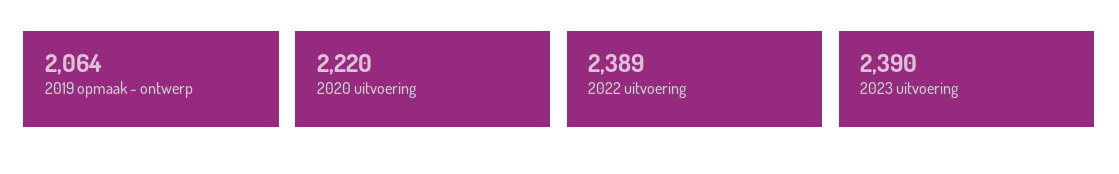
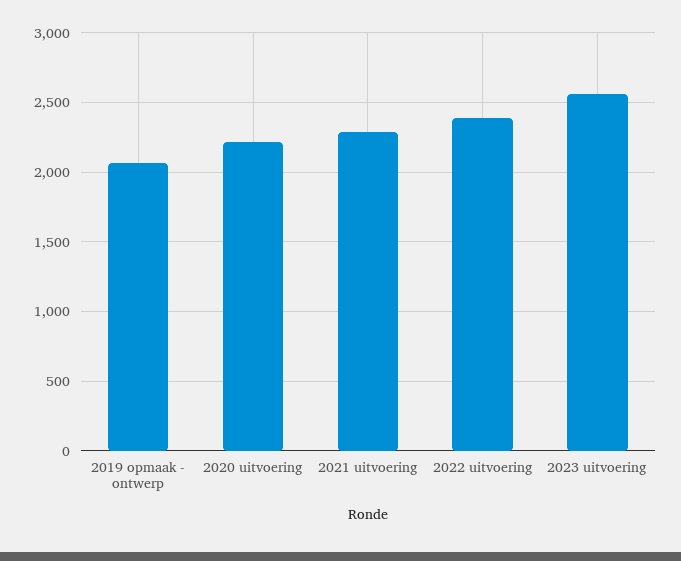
2023 uitvoering: 2390 -> 2550
2021 uitvoering: none -> 2300

